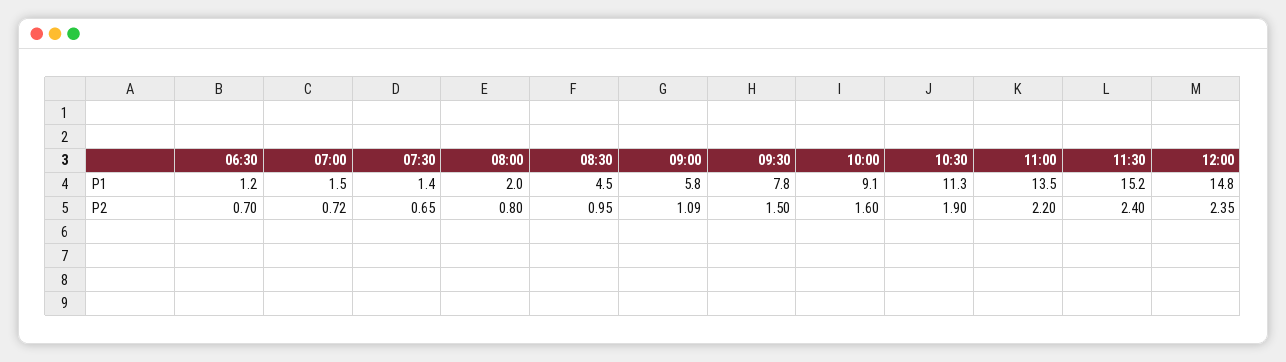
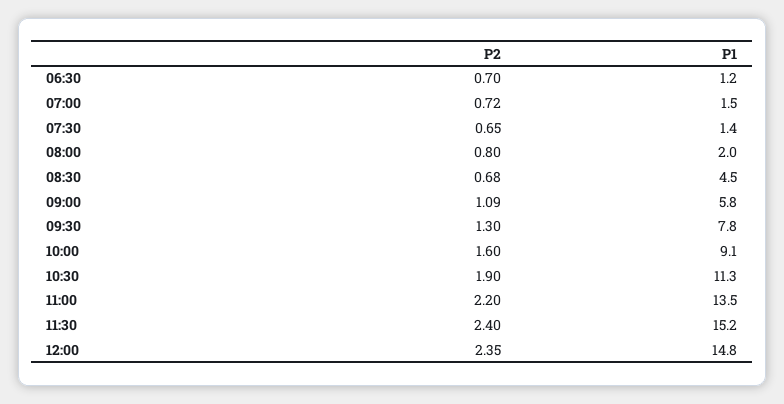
08:30, P2: 0.95 -> 0.68
09:30, P2: 1.5 -> 1.3

